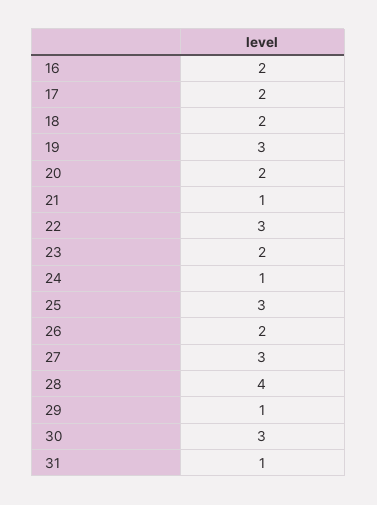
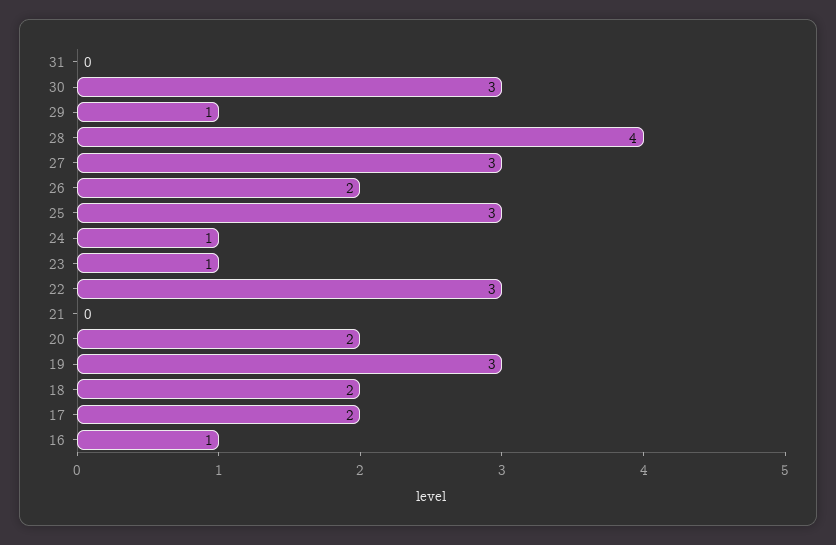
16: 2 -> 1
21: 1 -> 0
23: 2 -> 1
31: 1 -> 0

